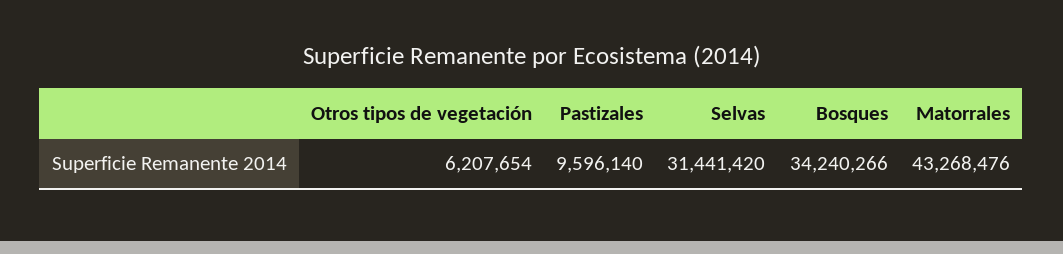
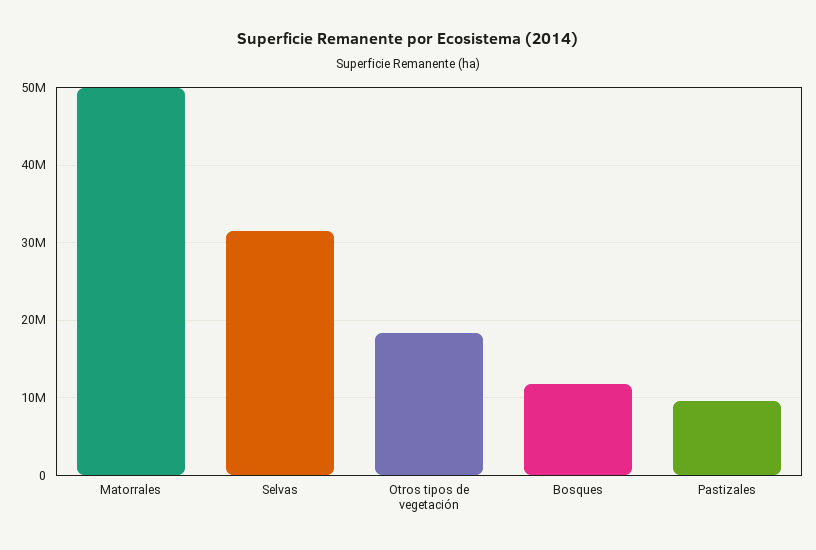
Otros tipos de vegetación: 6207654 -> 18000000
Bosques: 34240266 -> 12000000
Matorrales: 43268476 -> 50000000

